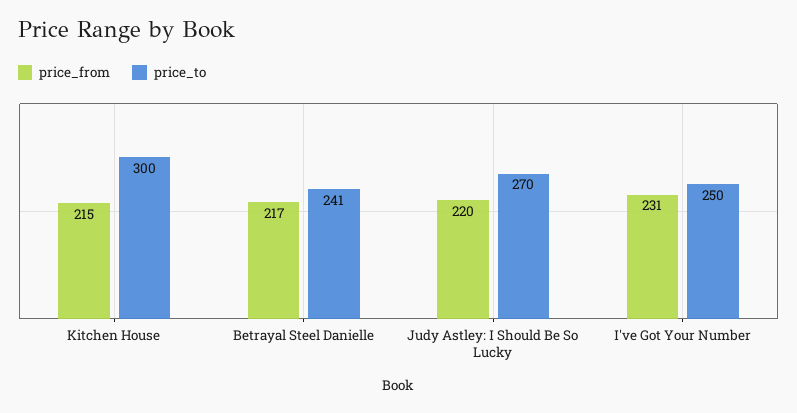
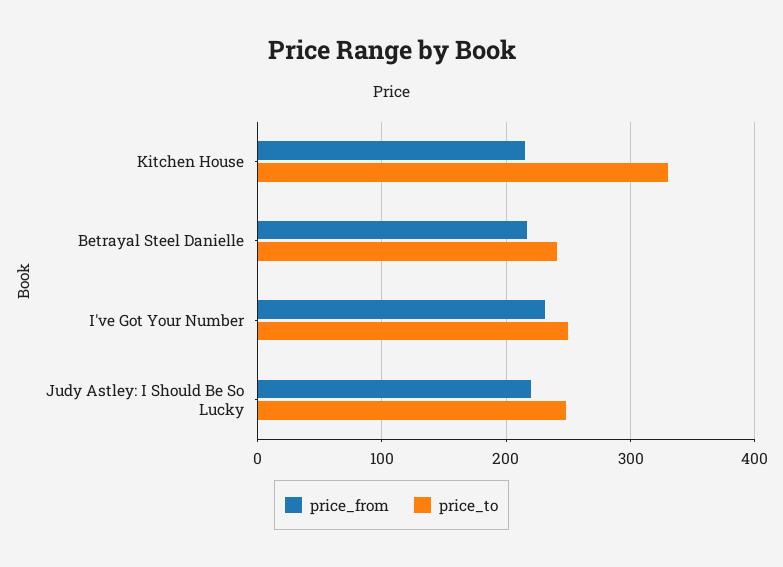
price_to, Kitchen House: 300 -> 330
price_to, Judy Astley: I Should Be So Lucky: 270 -> 250

